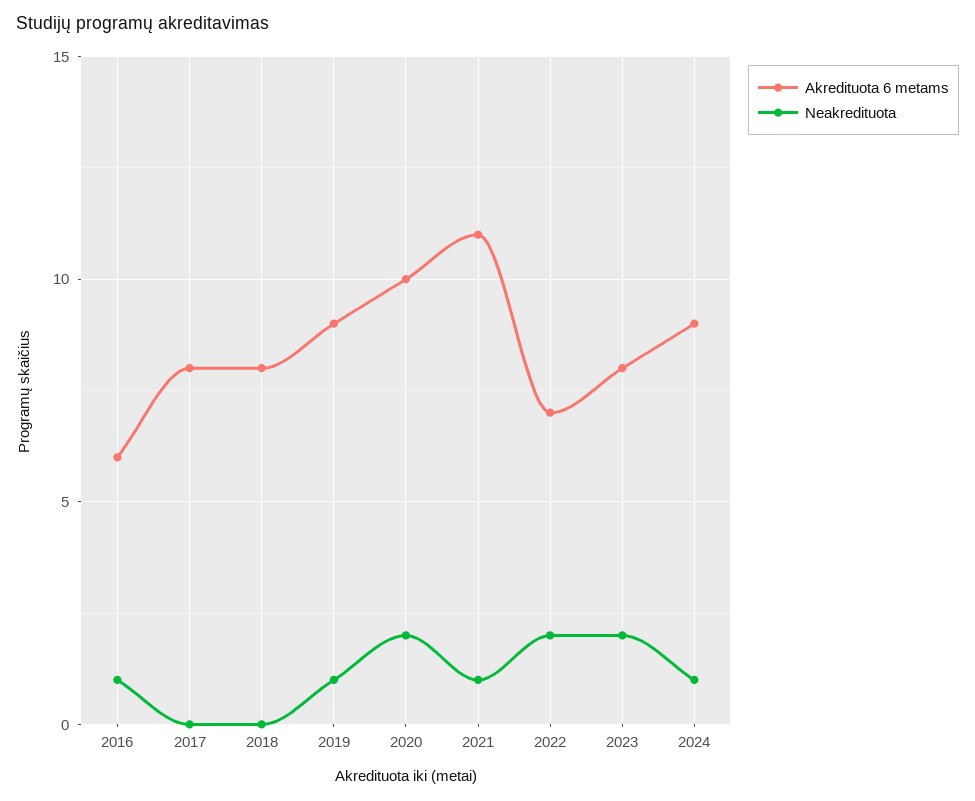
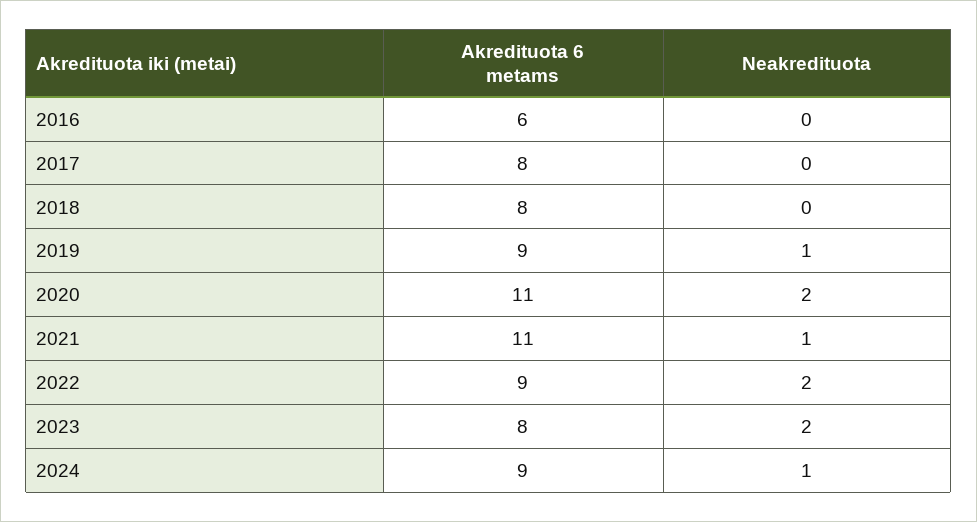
Neakredituota, 2016: 1 -> 0
Akredituota 6 metams, 2020: 10 -> 11
Akredituota 6 metams, 2022: 7 -> 9

